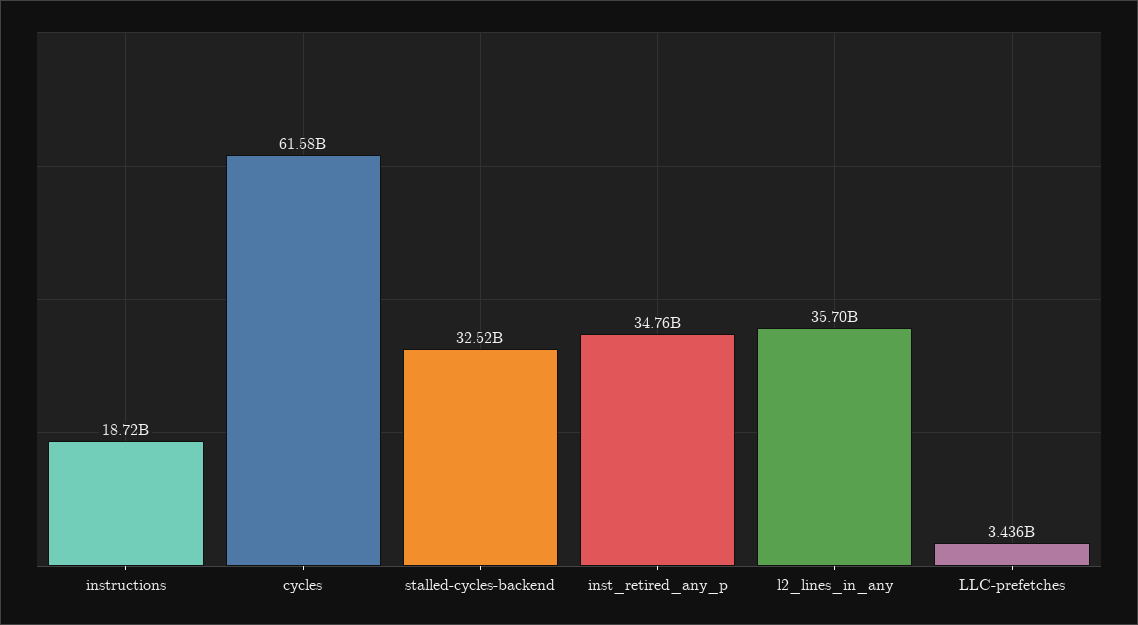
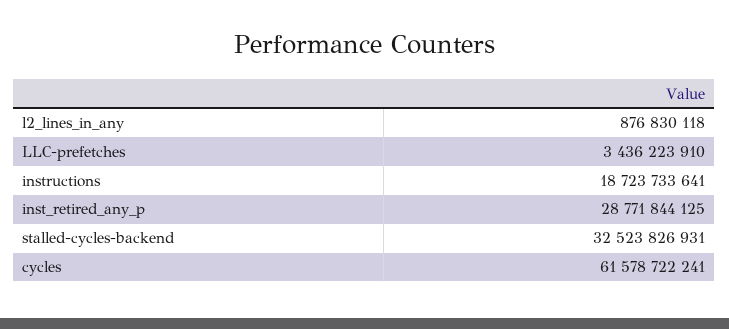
inst_retired_any_p: 34760000000 -> 28771844125
l2_lines_in_any: 35700000000 -> 876830118

